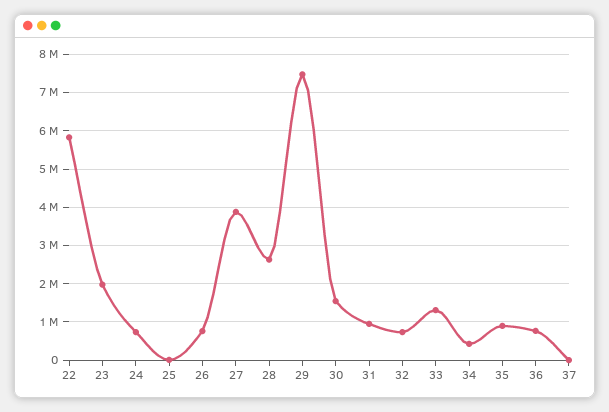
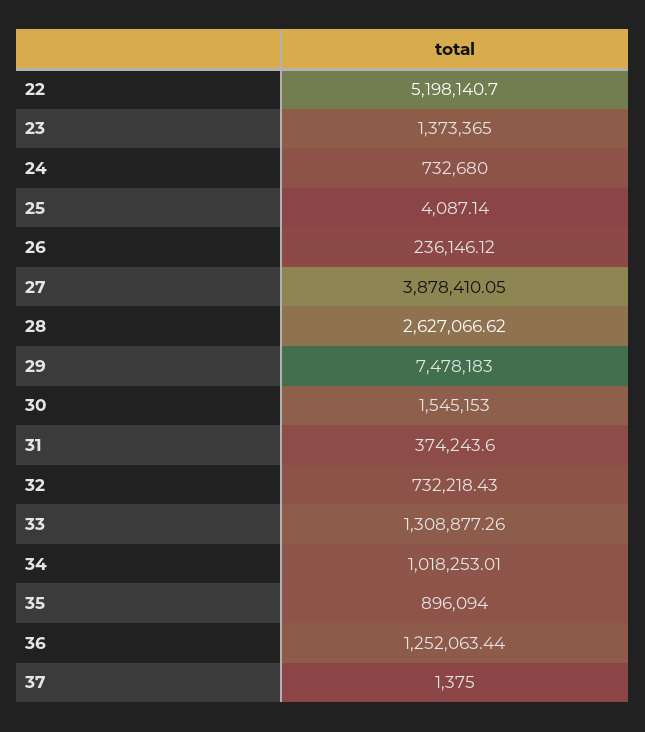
22: 5800000 -> 5198140.7
23: 2000000 -> 1373365
26: 800000 -> 236146.12
31: 1000000 -> 374243.6
34: 400000 -> 1018253.01
36: 800000 -> 1252063.44

